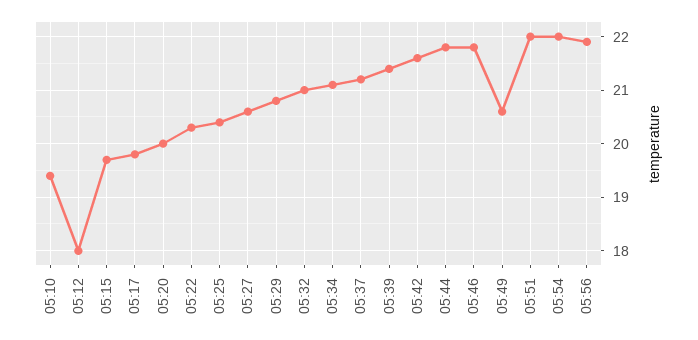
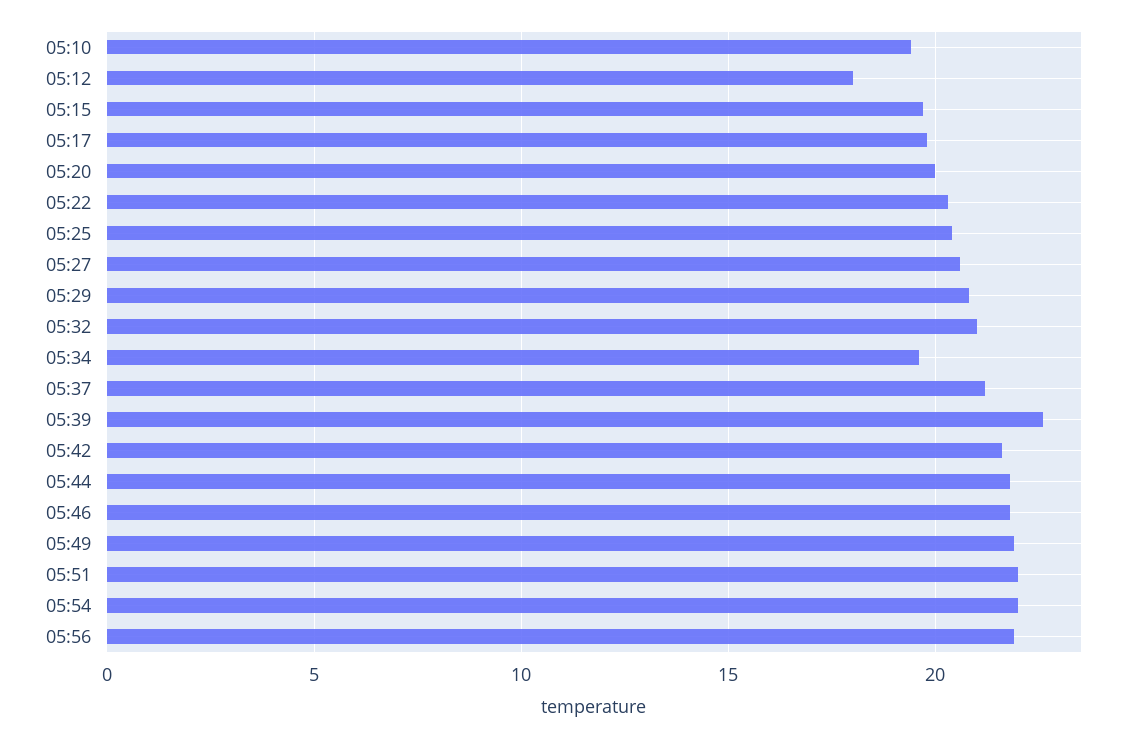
05:34: 21 -> 19.5
05:39: 21.5 -> 22.5
05:49: 20.5 -> 22

